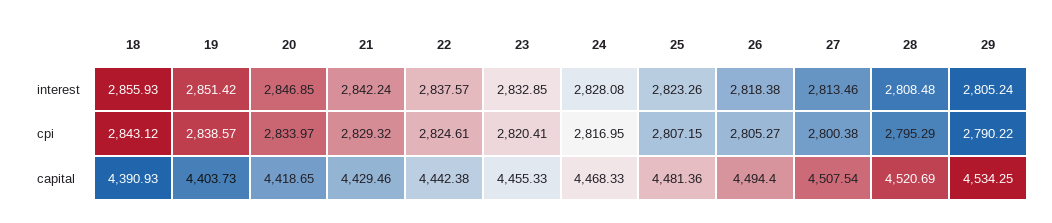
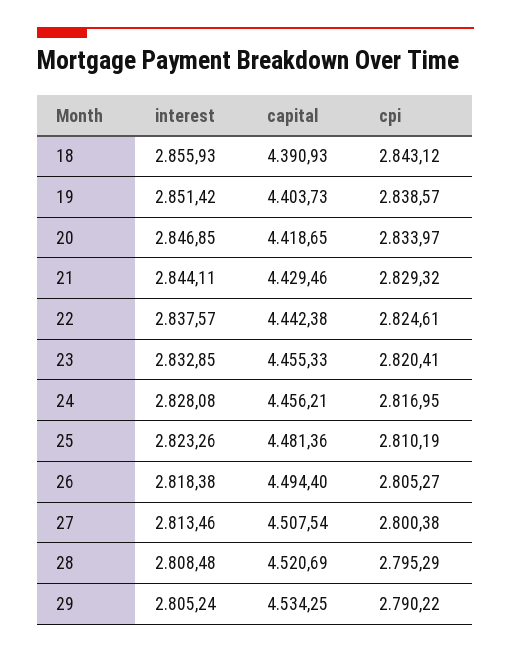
21, interest: 2842.24 -> 2844.11
25, cpi: 2807.15 -> 2810.19
24, capital: 4468.33 -> 4456.21

